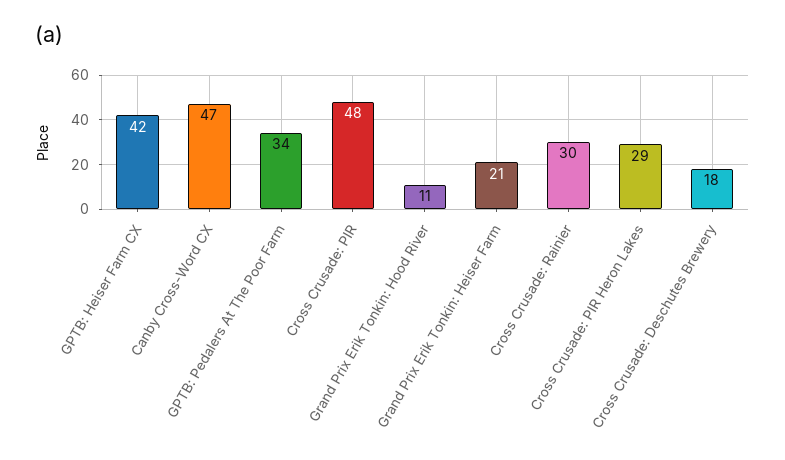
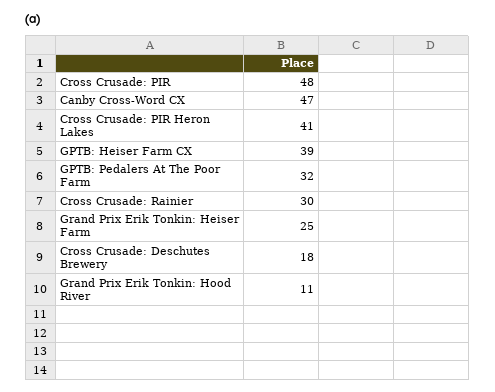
GPTB: Heiser Farm CX: 42 -> 39
GPTB: Pedalers At The Poor Farm: 34 -> 32
Grand Prix Erik Tonkin: Heiser Farm: 21 -> 25
Cross Crusade: PIR Heron Lakes: 29 -> 41

